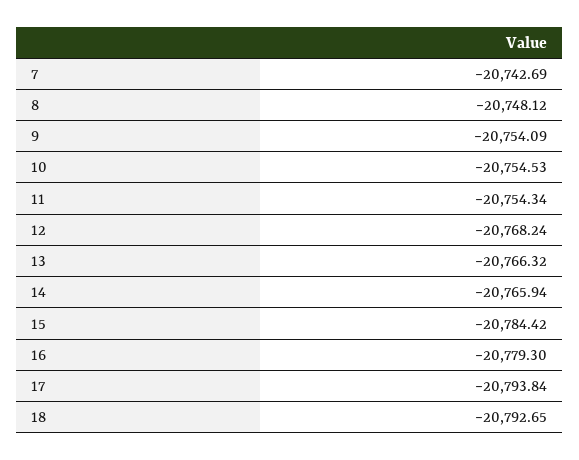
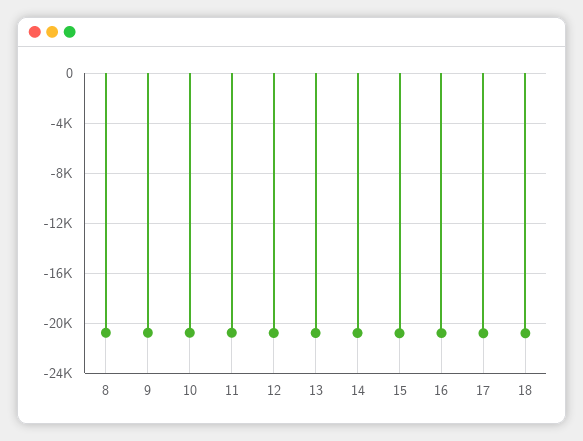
7: -20742.69 -> none

